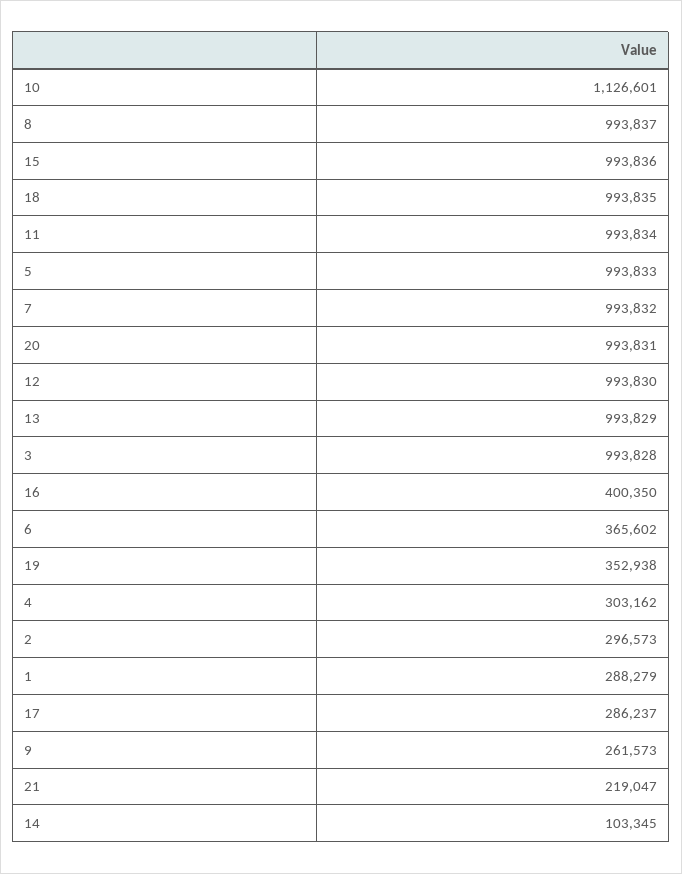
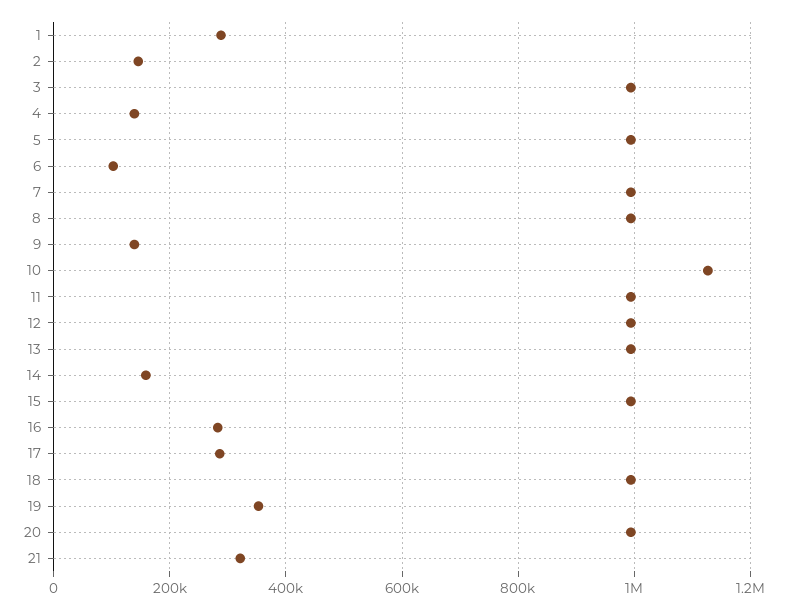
16: 400350 -> 280000
6: 365602 -> 100000
4: 303162 -> 140000
2: 296573 -> 140000
9: 261573 -> 140000
21: 219047 -> 320000
14: 103345 -> 160000

